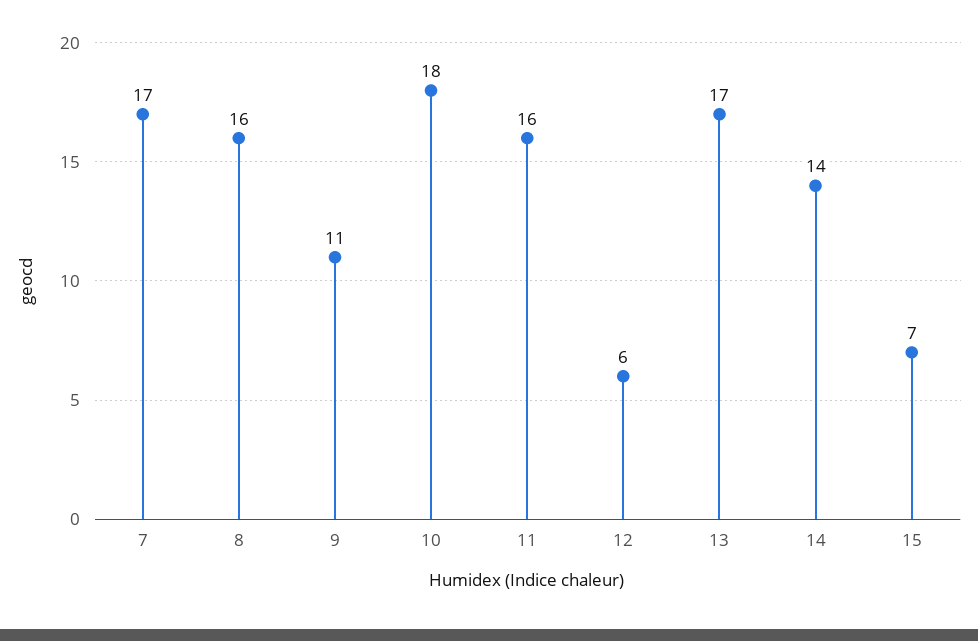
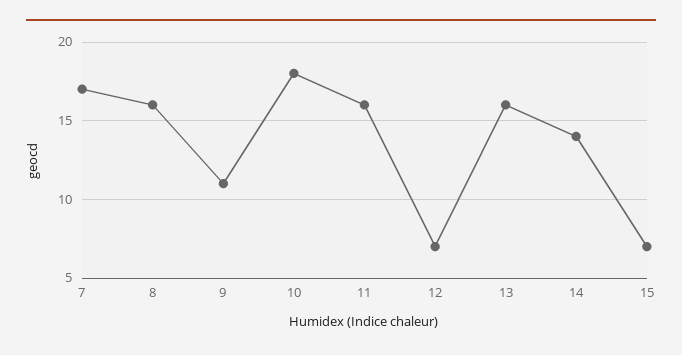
12: 6 -> 7
13: 17 -> 16

